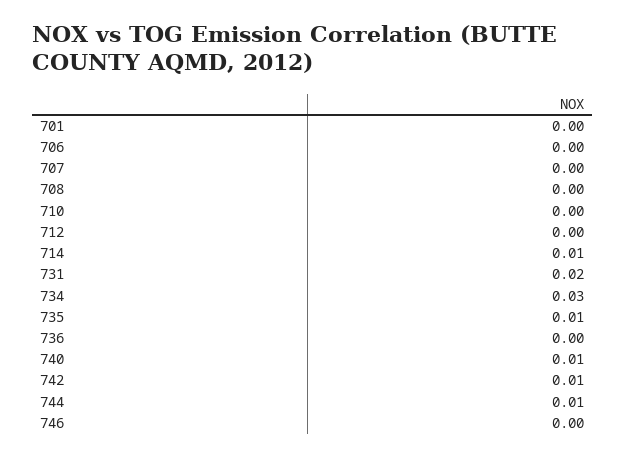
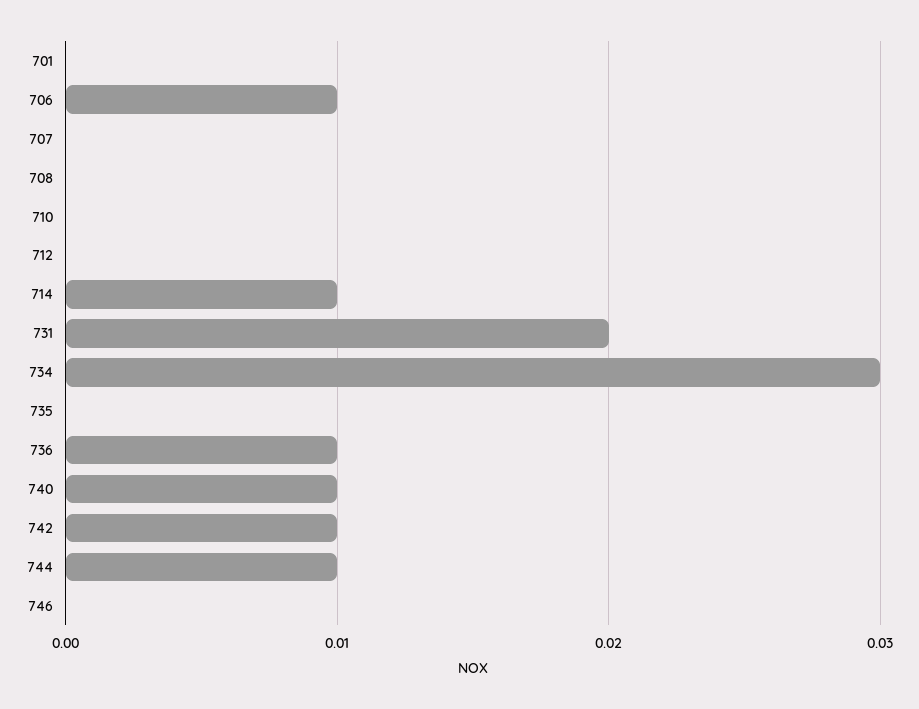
706: 0 -> 0.01
735: 0.01 -> 0
736: 0 -> 0.01

